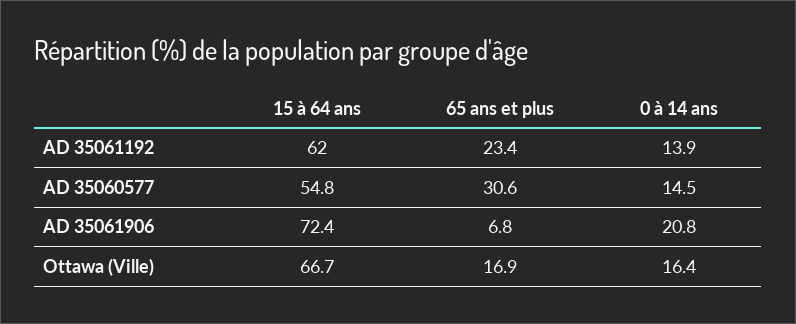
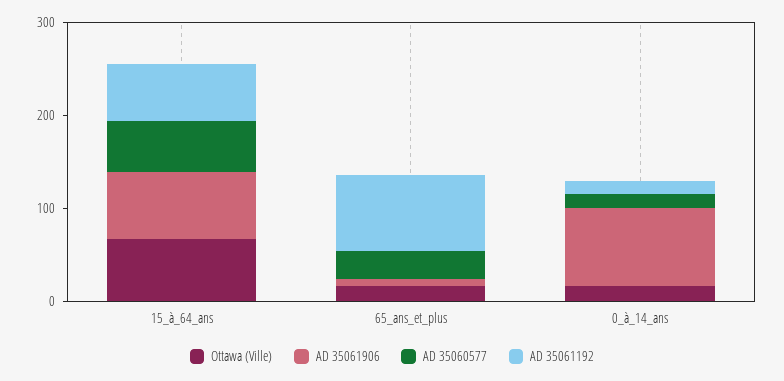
AD 35061192, 65 ans et plus: 23.4 -> 80
AD 35061906, 0 à 14 ans: 20.8 -> 80

